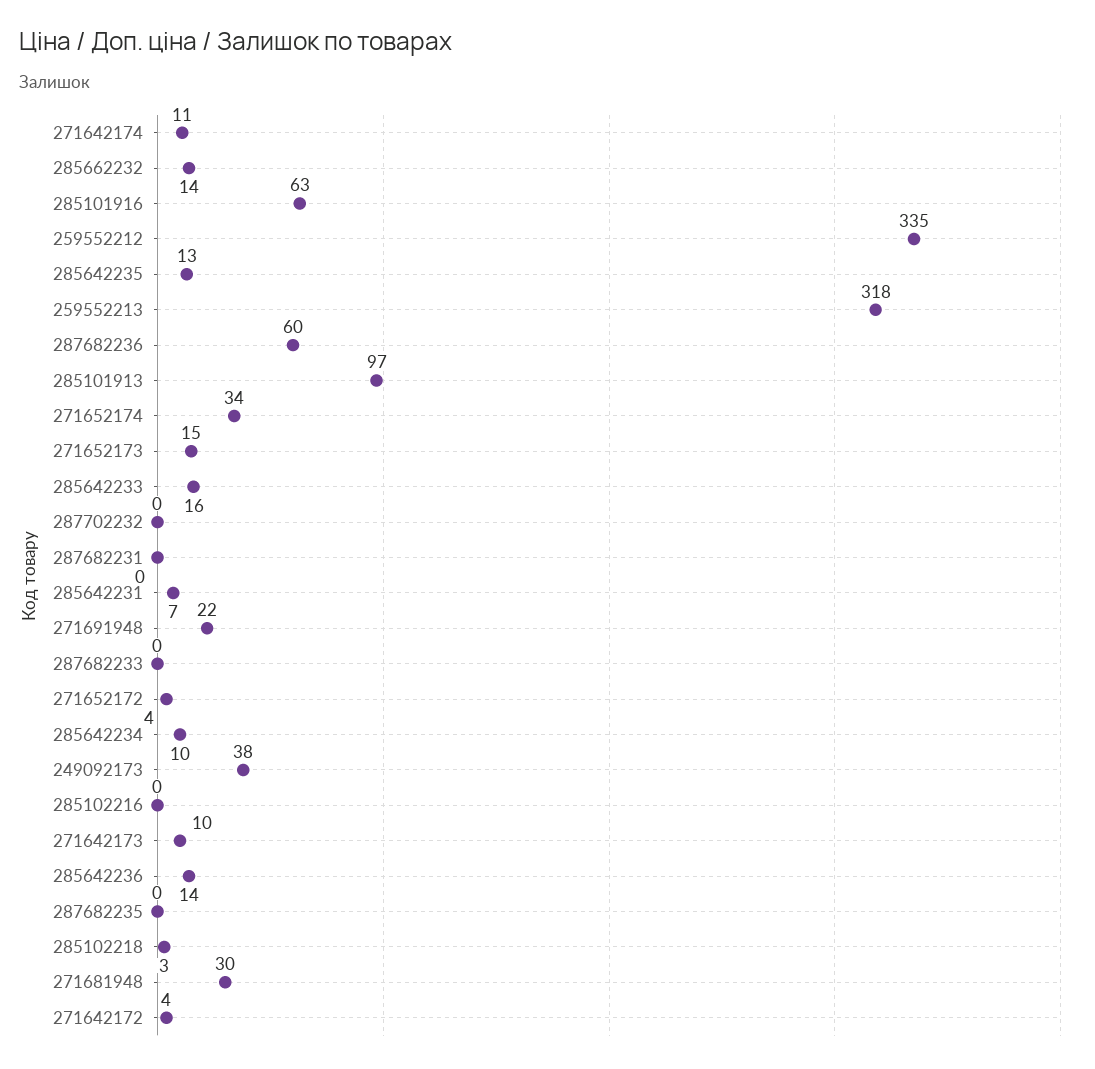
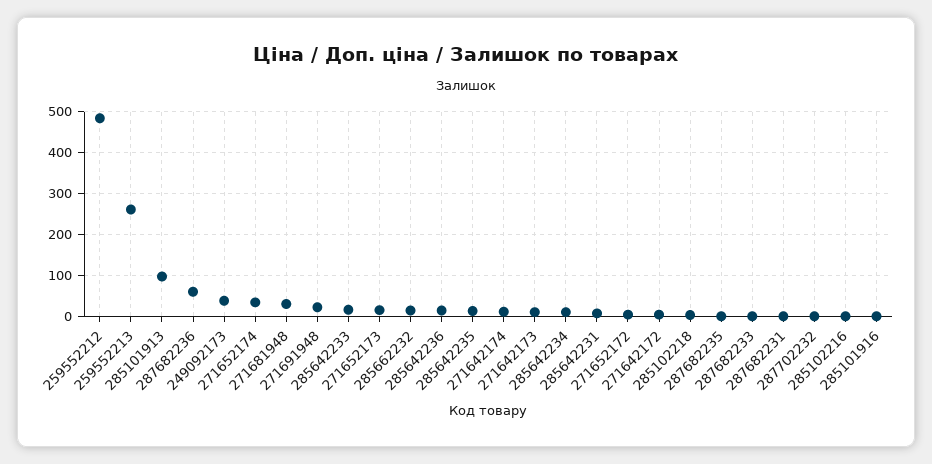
285101916: 63 -> 0
259552212: 335 -> 480
259552213: 318 -> 260

